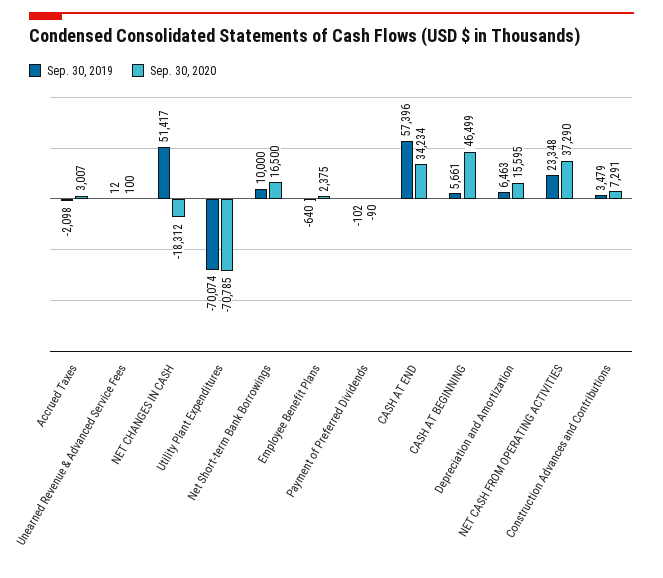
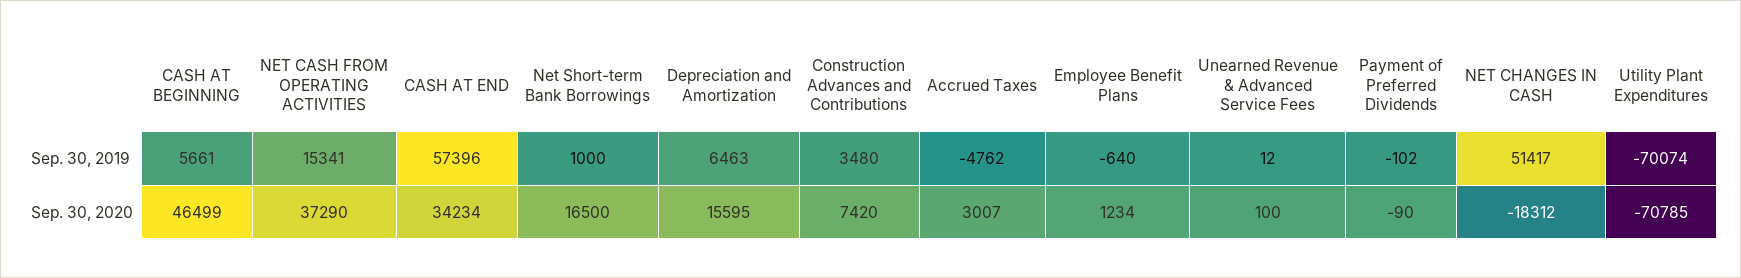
Sep. 30, 2019, Accrued Taxes: -2098 -> -4762
Sep. 30, 2019, Net Short-term Bank Borrowings: 10000 -> 1000
Sep. 30, 2020, Employee Benefit Plans: 2375 -> 1234
Sep. 30, 2019, NET CASH FROM OPERATING ACTIVITIES: 23348 -> 15341
Sep. 30, 2019, Construction Advances and Contributions: 3479 -> 3480
Sep. 30, 2020, Construction Advances and Contributions: 7291 -> 7420

